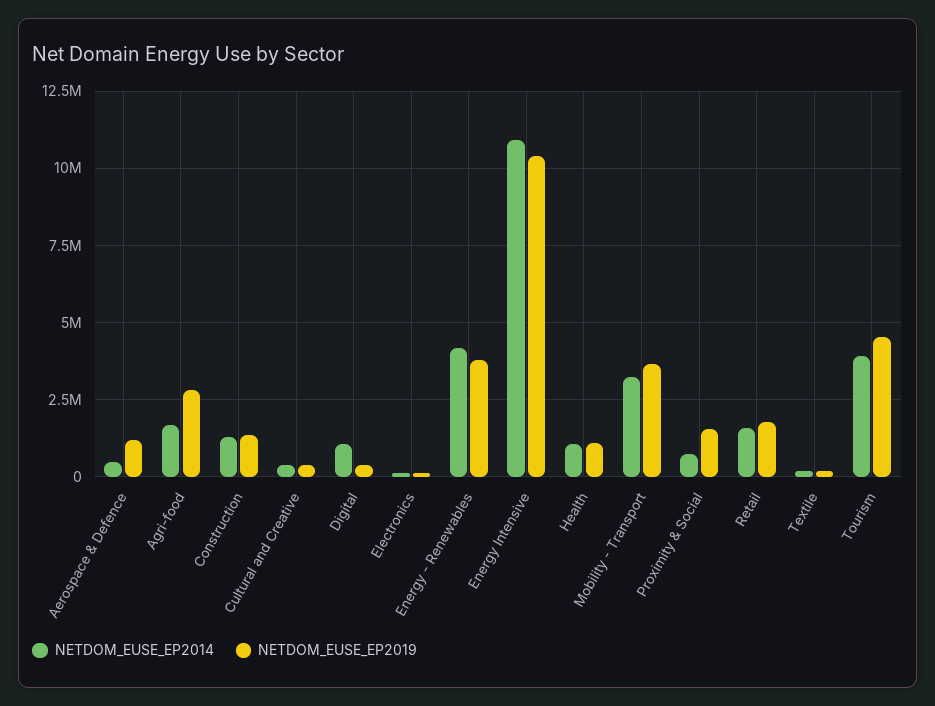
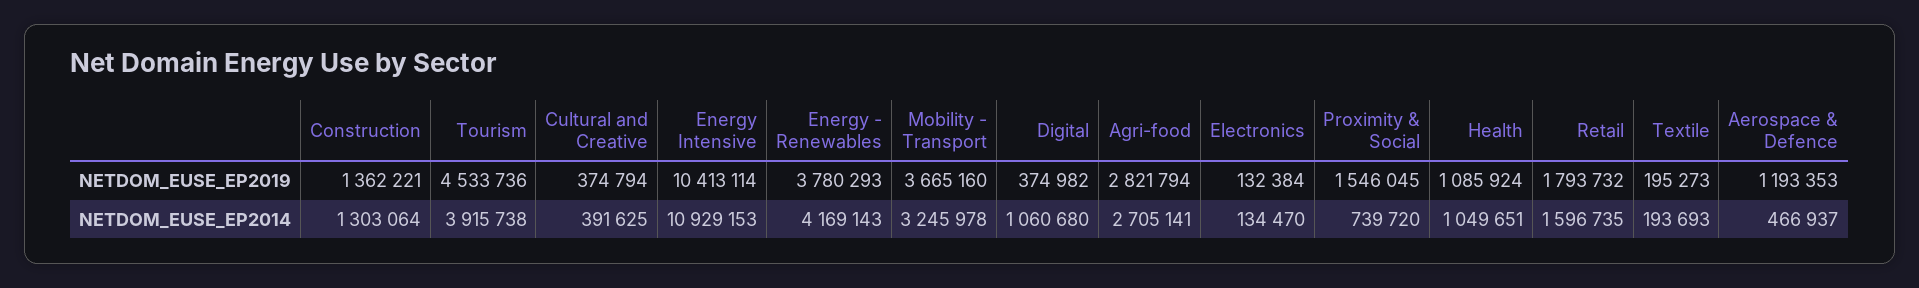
NETDOM_EUSE_EP2014, Agri-food: 1750000 -> 2705141

